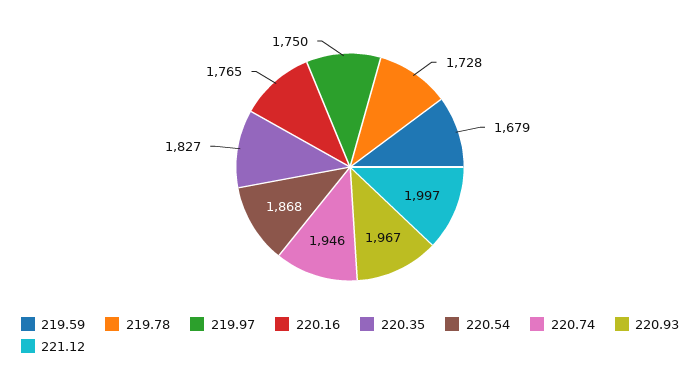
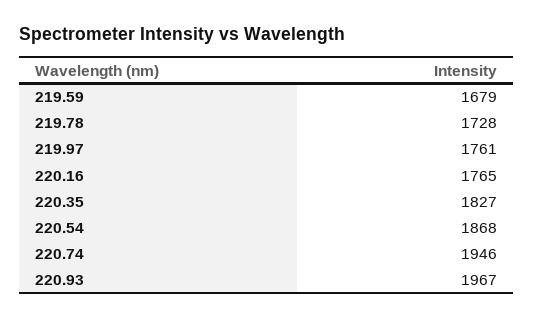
219.97: 1750 -> 1761
221.12: 1997 -> none

